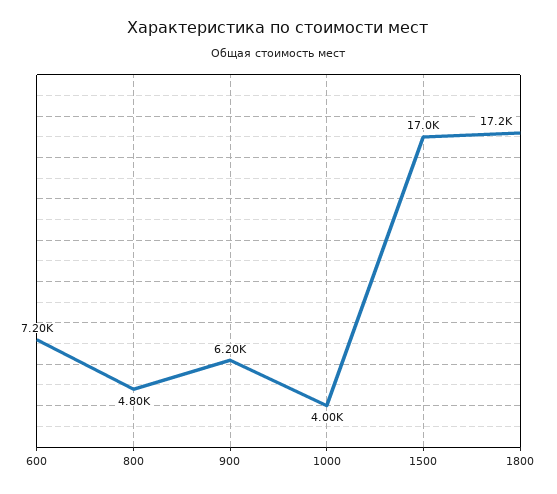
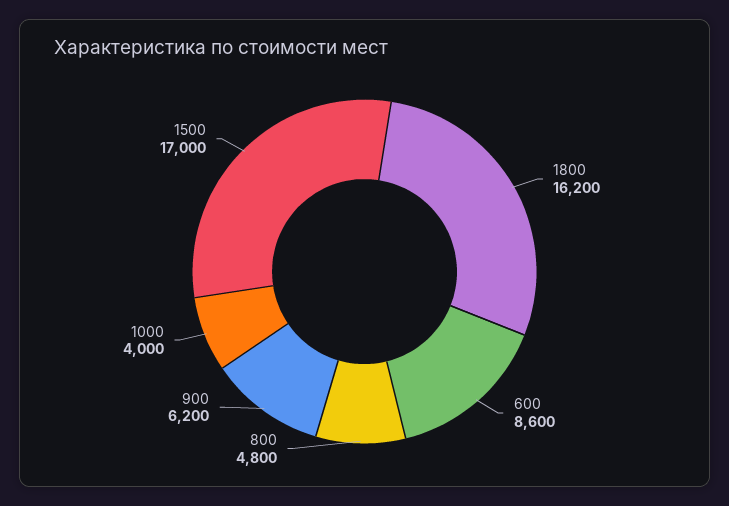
600: 7200 -> 8600
1800: 17200 -> 16200

